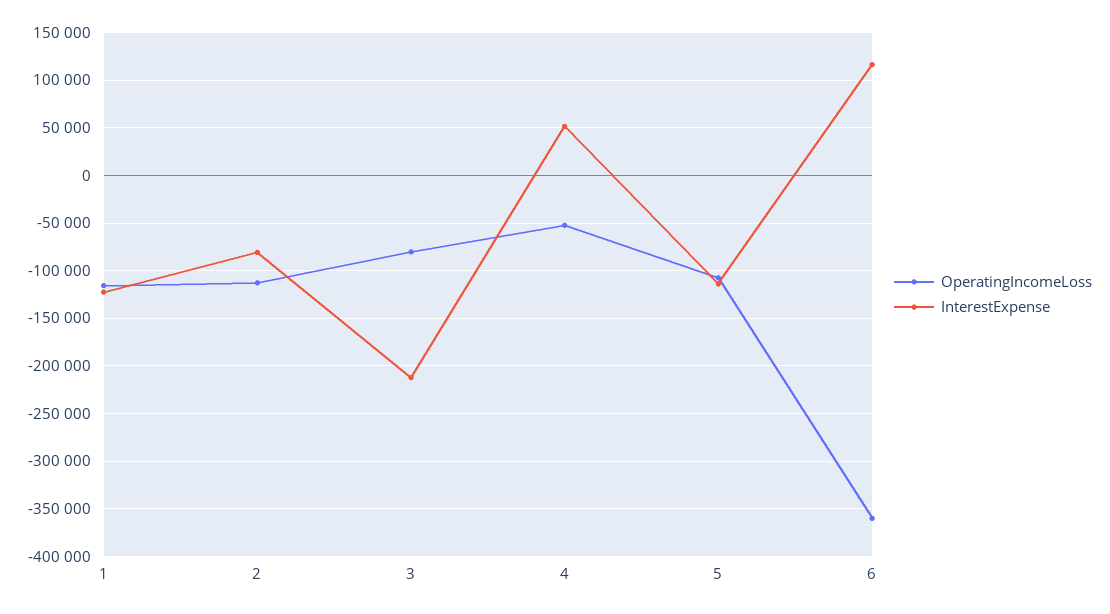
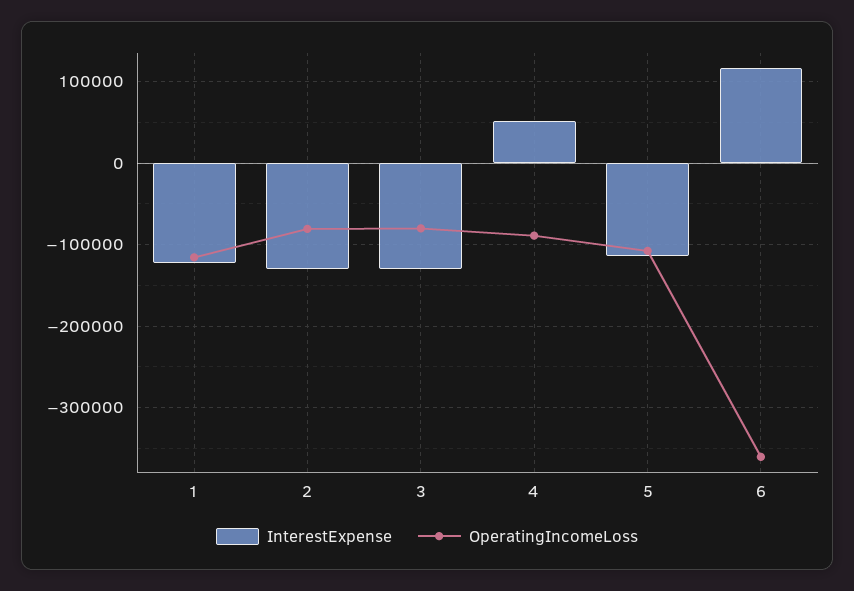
OperatingIncomeLoss, 2: -110000 -> -80000
InterestExpense, 2: -80000 -> -130000
InterestExpense, 3: -210000 -> -130000
OperatingIncomeLoss, 4: -50000 -> -90000

